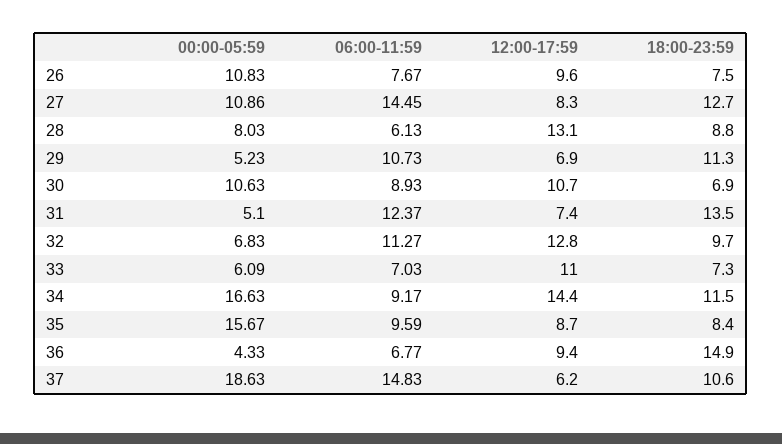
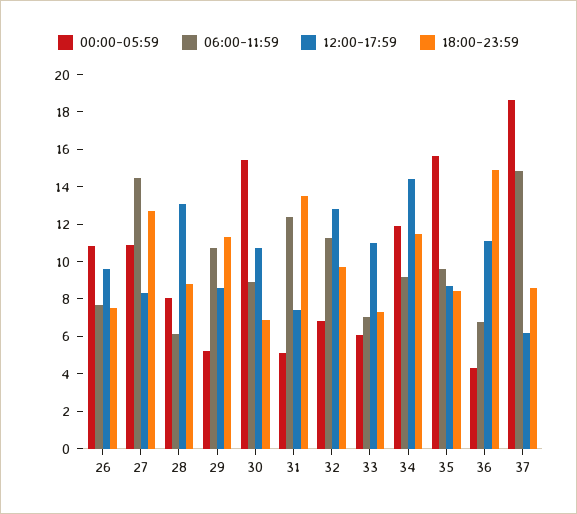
12:00-17:59, 29: 6.9 -> 8.5
00:00-05:59, 30: 10.63 -> 15.5
00:00-05:59, 34: 16.63 -> 12
12:00-17:59, 36: 9.4 -> 11
18:00-23:59, 37: 10.6 -> 8.5

